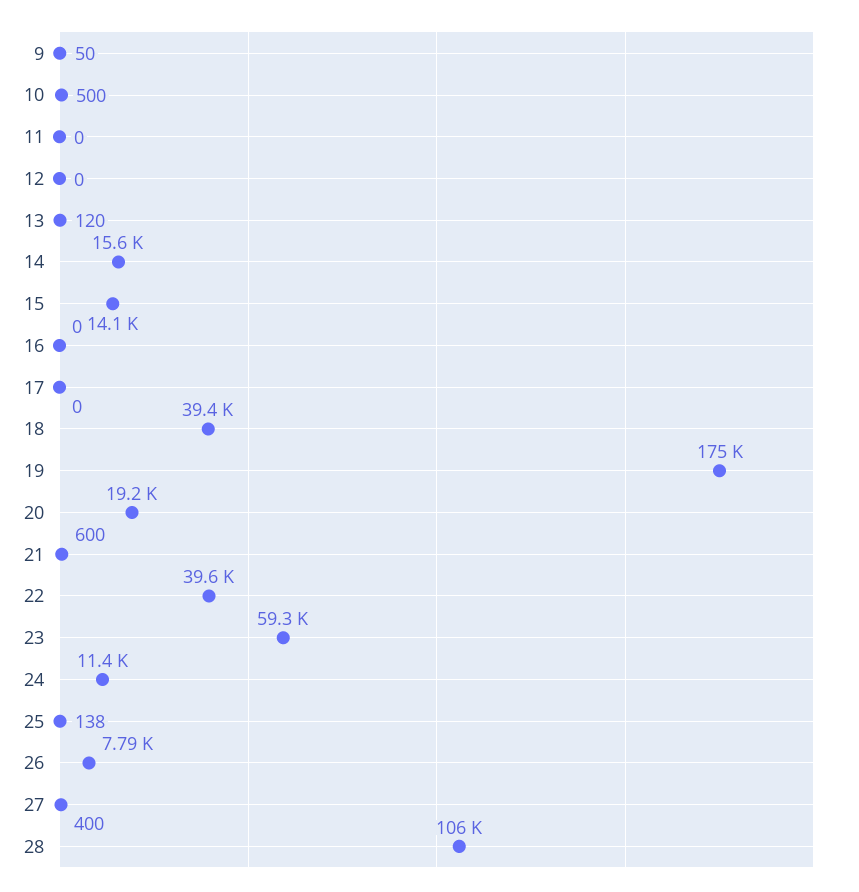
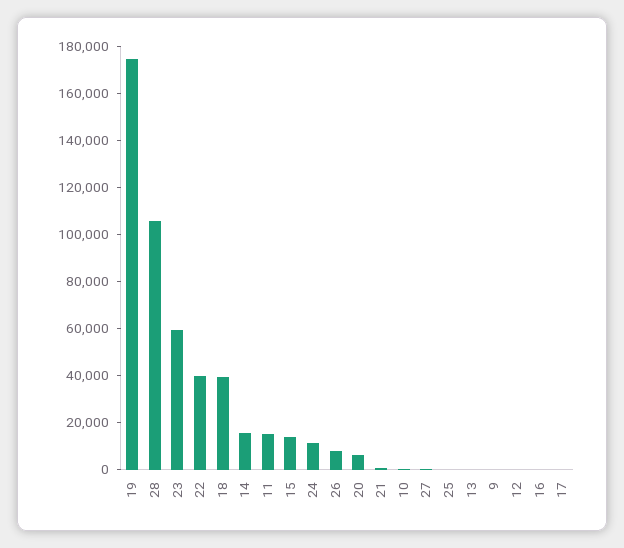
11: 0 -> 15000
20: 19200 -> 5000

